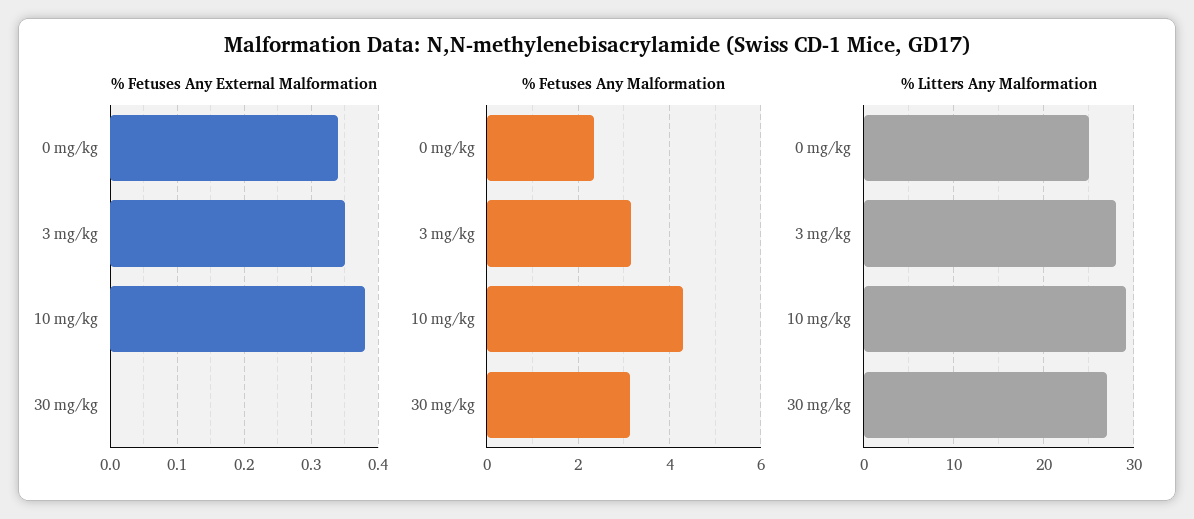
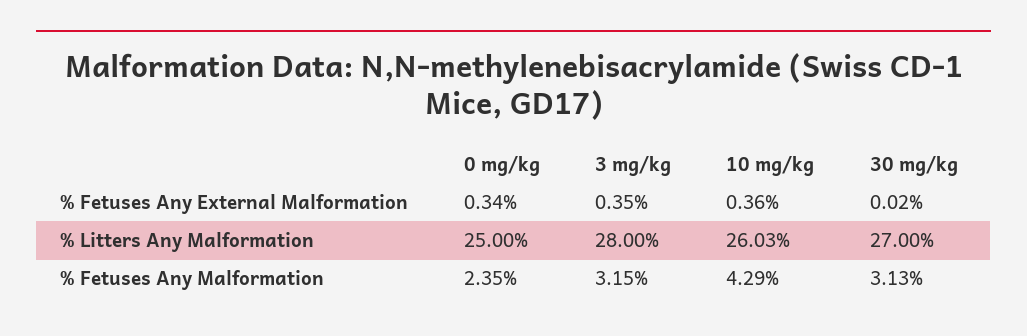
% Fetuses Any External Malformation, 10 mg/kg: 0.38 -> 0.36
% Fetuses Any External Malformation, 30 mg/kg: 0 -> 0.02
% Litters Any Malformation, 10 mg/kg: 29 -> 26.03

